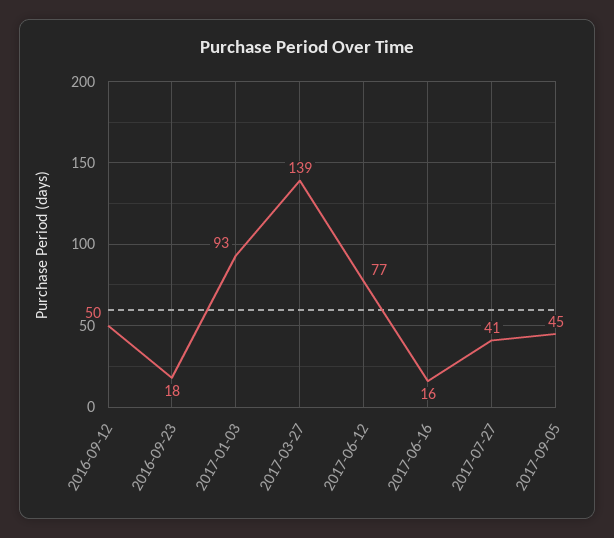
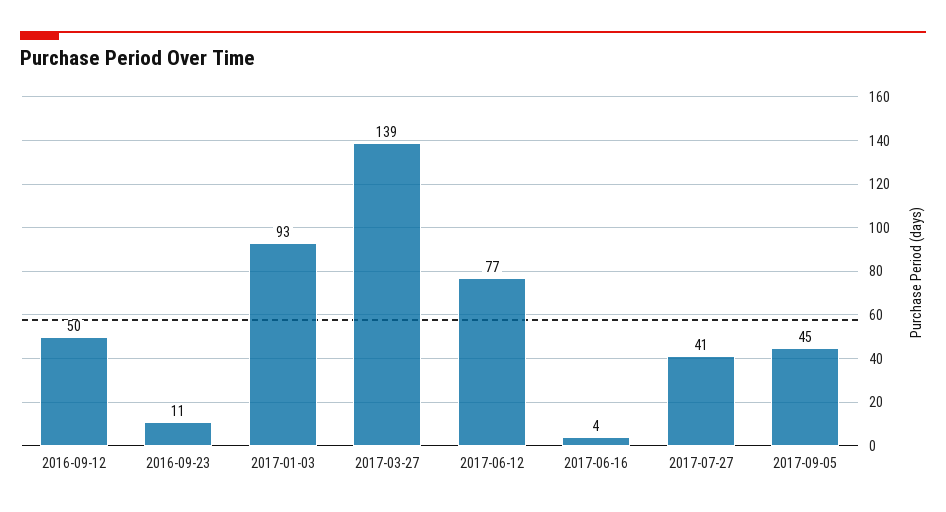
2016-09-23: 18 -> 11
2017-06-16: 16 -> 4

